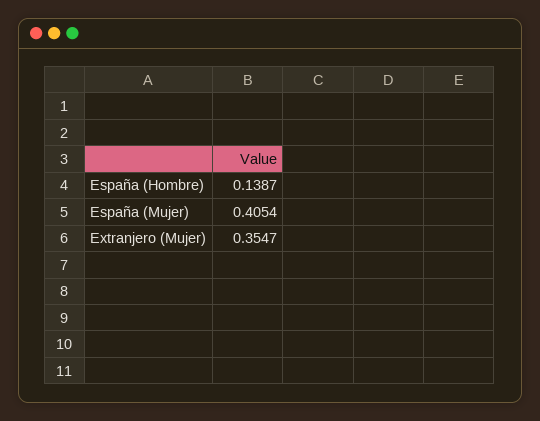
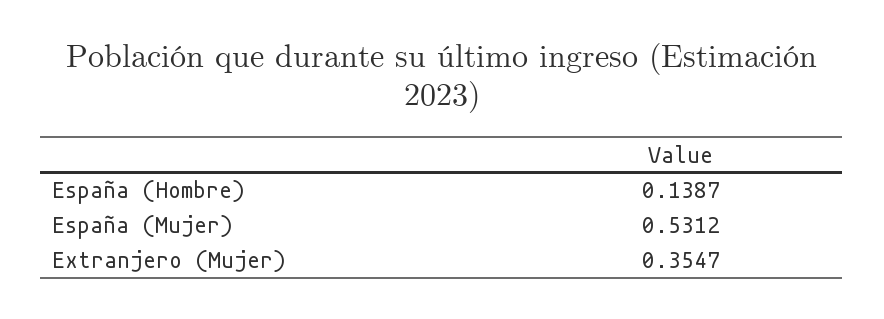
España (Mujer): 0.4054 -> 0.5312

